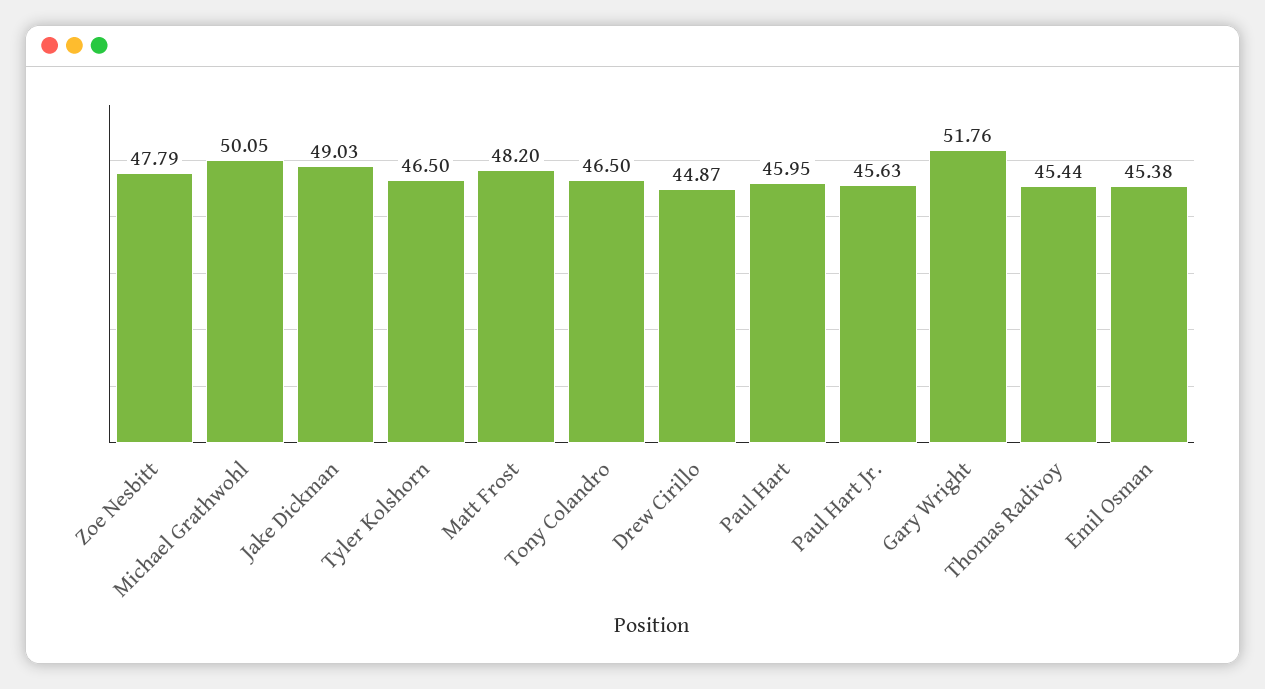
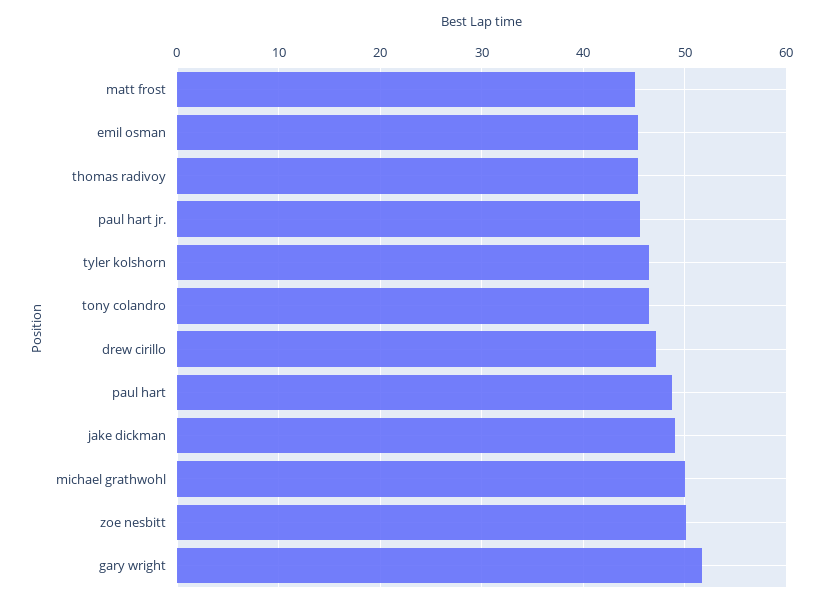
Zoe Nesbitt: 47.79 -> 50
Matt Frost: 48.2 -> 45
Drew Cirillo: 44.87 -> 47
Paul Hart: 45.95 -> 49

